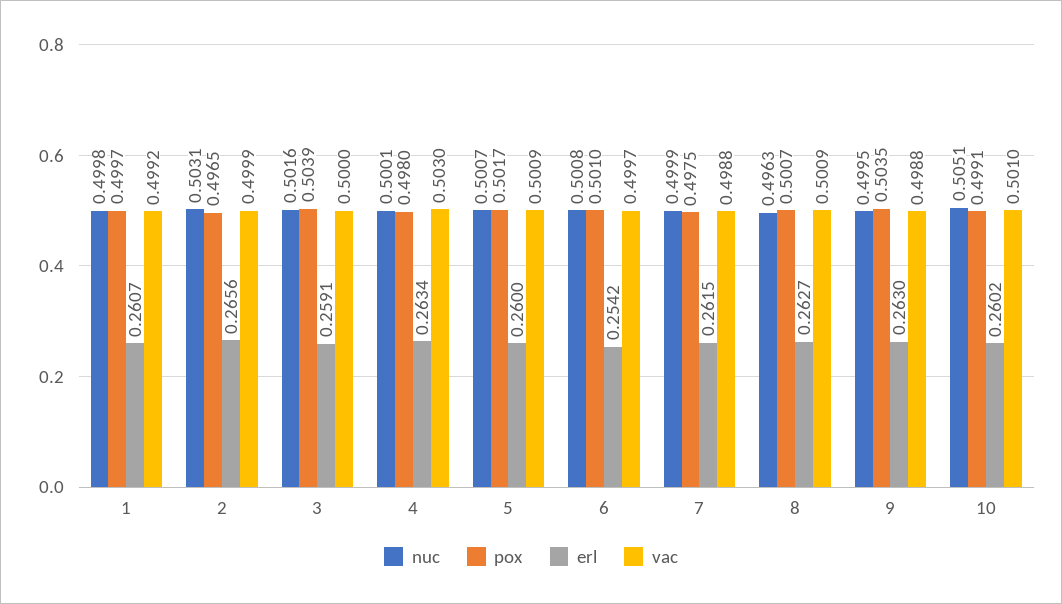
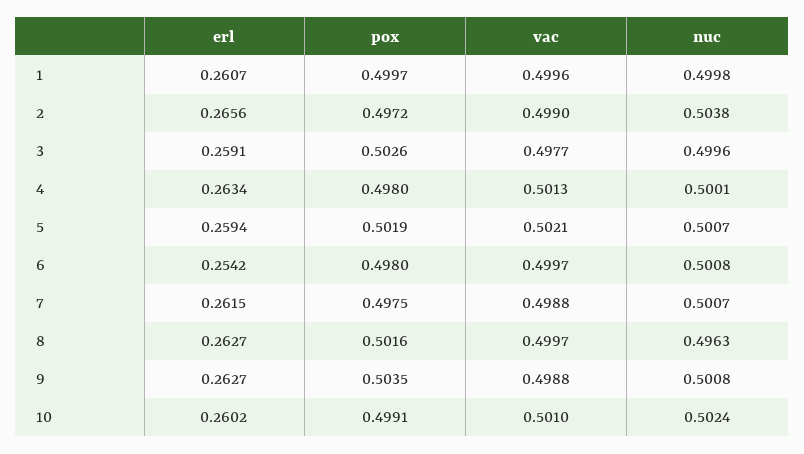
vac, 1: 0.4992 -> 0.4996
nuc, 2: 0.5031 -> 0.5038
pox, 2: 0.4965 -> 0.4972
vac, 2: 0.4999 -> 0.499
nuc, 3: 0.5016 -> 0.4996
pox, 3: 0.5039 -> 0.5026
vac, 3: 0.5 -> 0.4977
vac, 4: 0.503 -> 0.5013
pox, 5: 0.5017 -> 0.5019
erl, 5: 0.26 -> 0.2594
vac, 5: 0.5009 -> 0.5021
pox, 6: 0.501 -> 0.498
nuc, 7: 0.4999 -> 0.5007
pox, 8: 0.5007 -> 0.5016
vac, 8: 0.5009 -> 0.4997
nuc, 9: 0.4995 -> 0.5008
erl, 9: 0.263 -> 0.2627
nuc, 10: 0.5051 -> 0.5024

